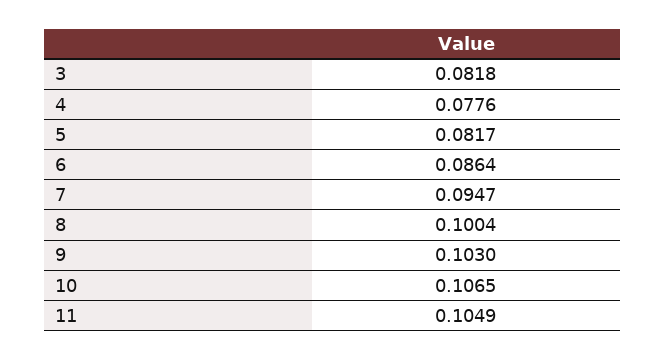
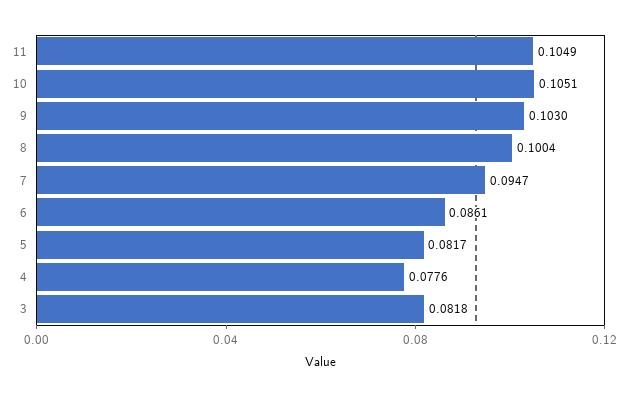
6: 0.0864 -> 0.0861
10: 0.1065 -> 0.1051

